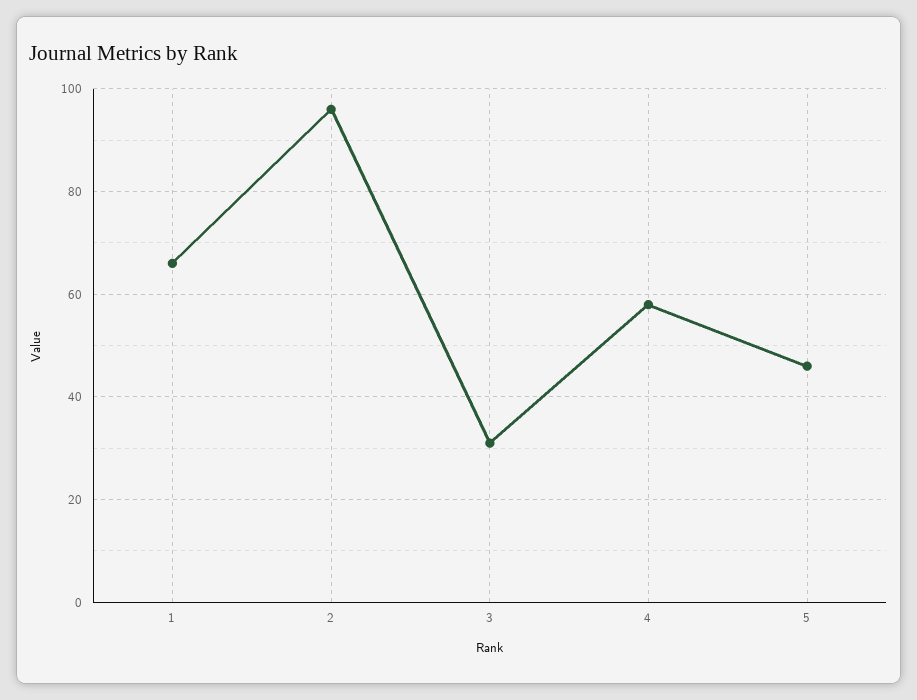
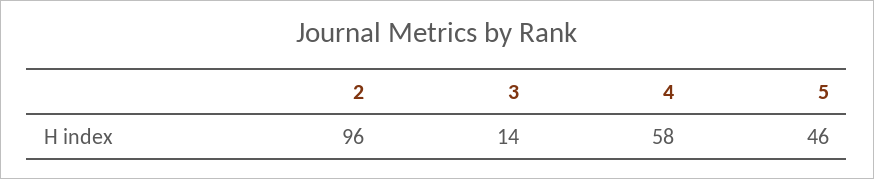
1: 65 -> none
3: 30 -> 14

